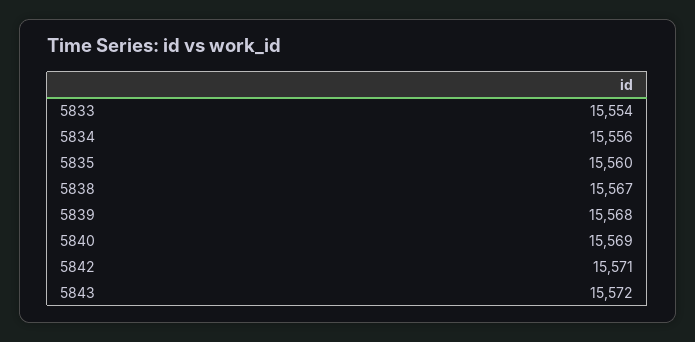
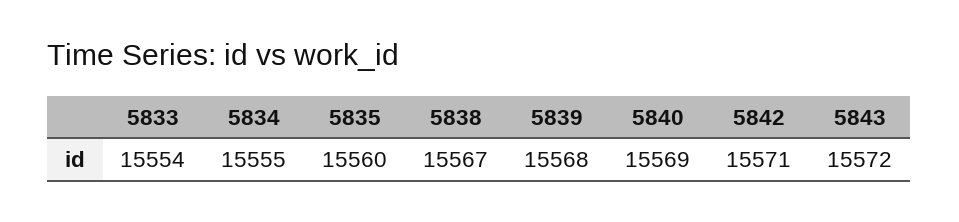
5834: 15556 -> 15555

